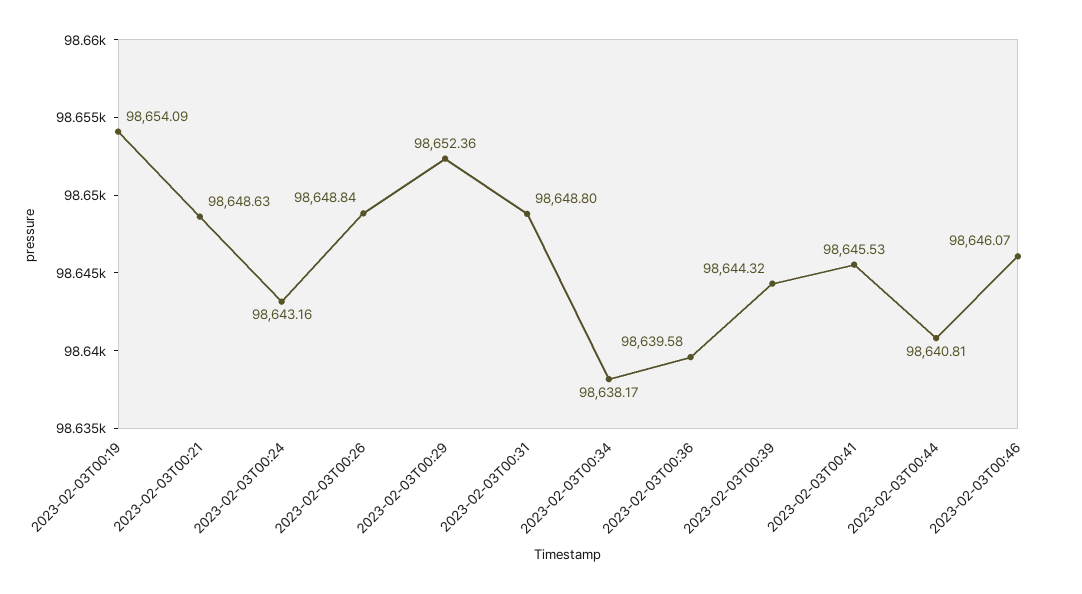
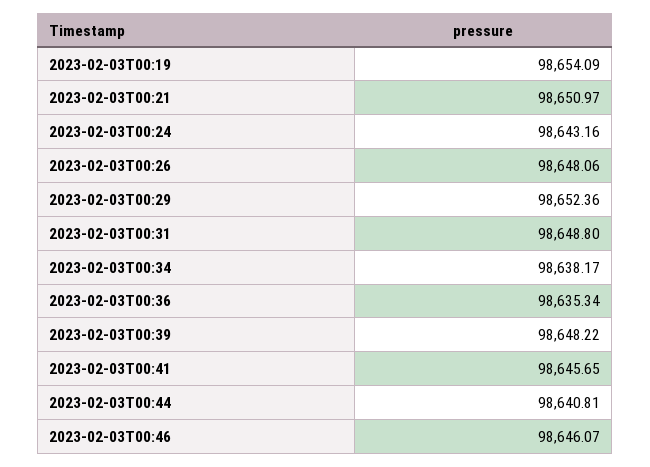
2023-02-03T00:21: 98648.63 -> 98650.97
2023-02-03T00:26: 98648.84 -> 98648.06
2023-02-03T00:36: 98639.58 -> 98635.34
2023-02-03T00:39: 98644.32 -> 98648.22
2023-02-03T00:41: 98645.53 -> 98645.65

